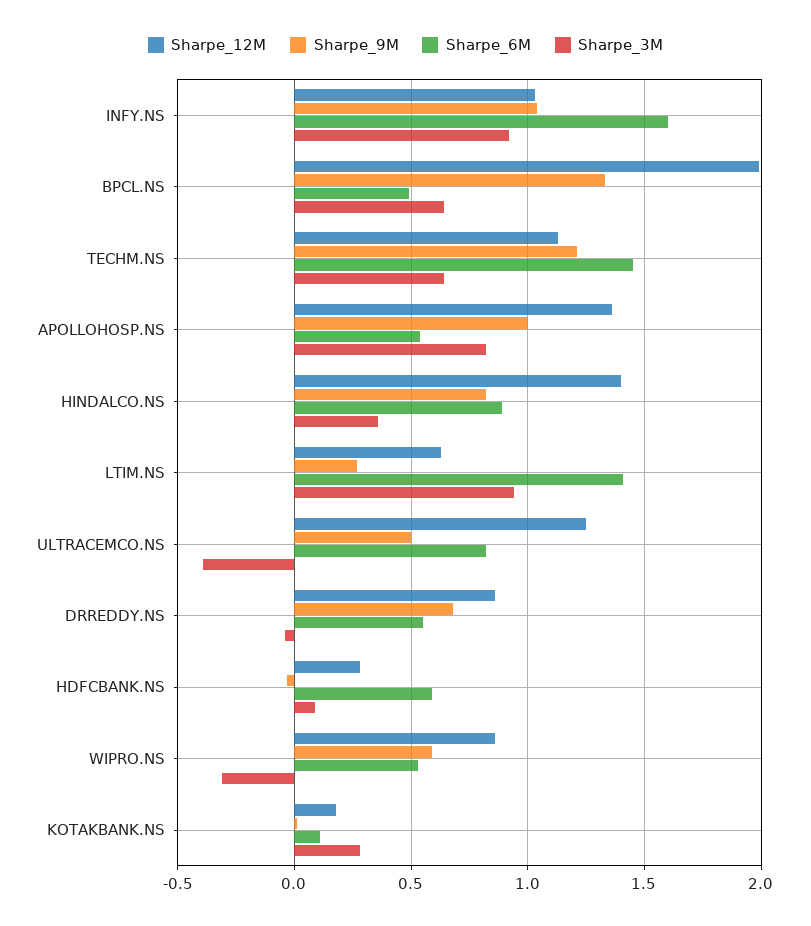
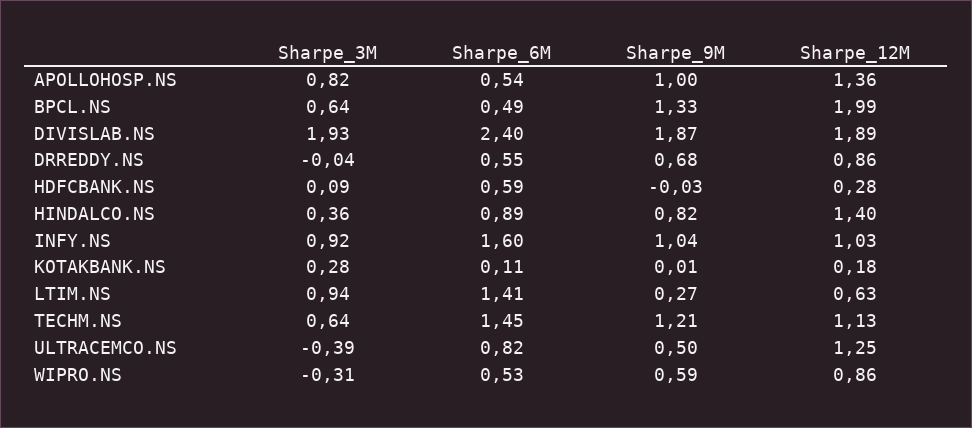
Sharpe_3M, DIVISLAB.NS: none -> 1.93
Sharpe_6M, DIVISLAB.NS: none -> 2.4
Sharpe_9M, DIVISLAB.NS: none -> 1.87
Sharpe_12M, DIVISLAB.NS: none -> 1.89

